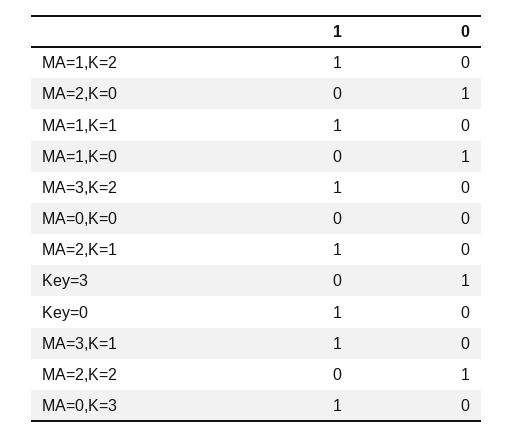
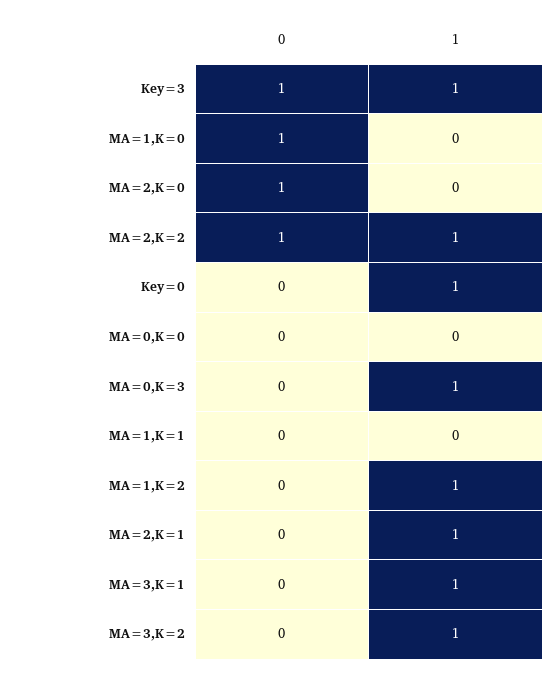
1, MA=1,K=1: 1 -> 0
1, Key=3: 0 -> 1
1, MA=2,K=2: 0 -> 1

